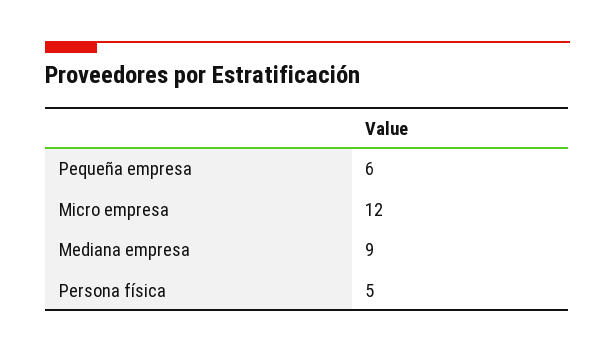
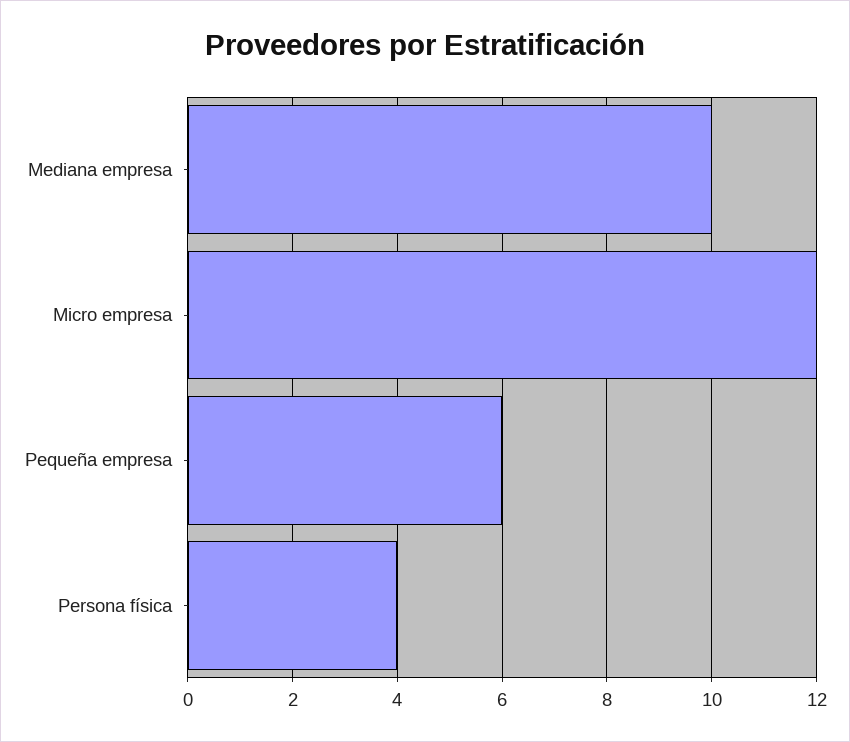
Mediana empresa: 9 -> 10
Persona física: 5 -> 4

